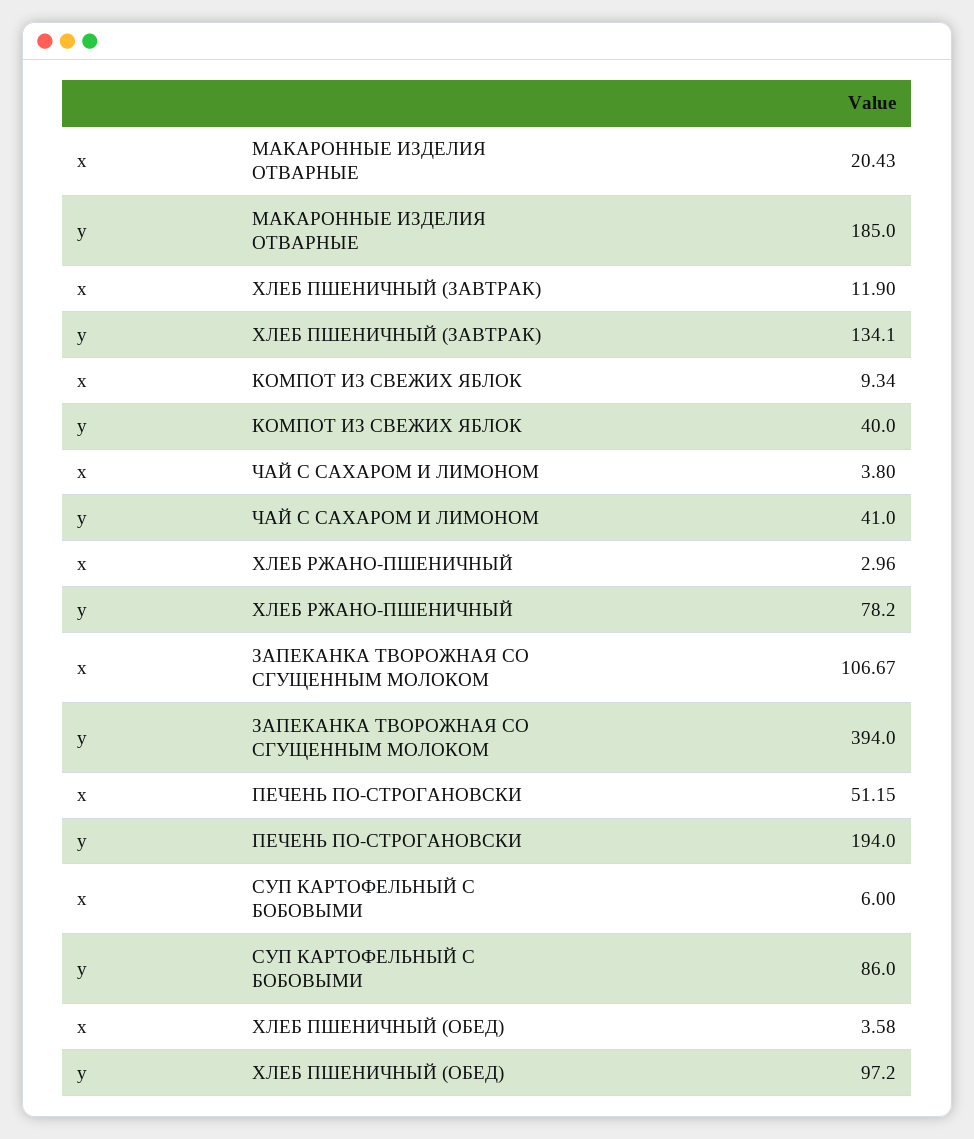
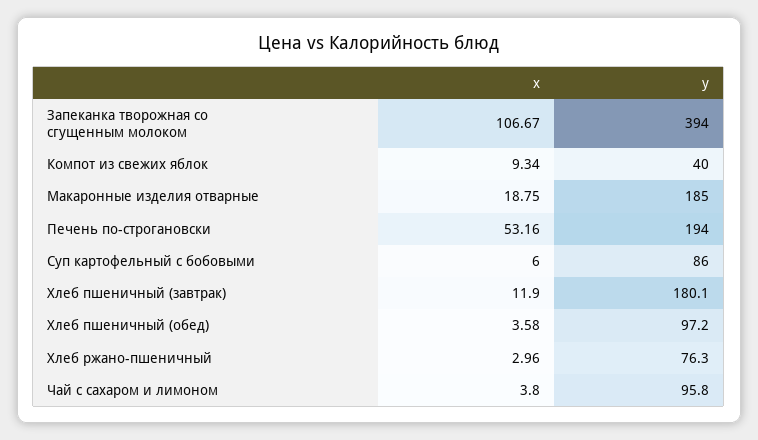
x, МАКАРОННЫЕ ИЗДЕЛИЯ ОТВАРНЫЕ: 20.43 -> 18.75
y, ХЛЕБ ПШЕНИЧНЫЙ (ЗАВТРАК): 134.1 -> 180.1
y, ЧАЙ С САХАРОМ И ЛИМОНОМ: 41 -> 95.8
y, ХЛЕБ РЖАНО-ПШЕНИЧНЫЙ: 78.2 -> 76.3
x, ПЕЧЕНЬ ПО-СТРОГАНОВСКИ: 51.15 -> 53.16

